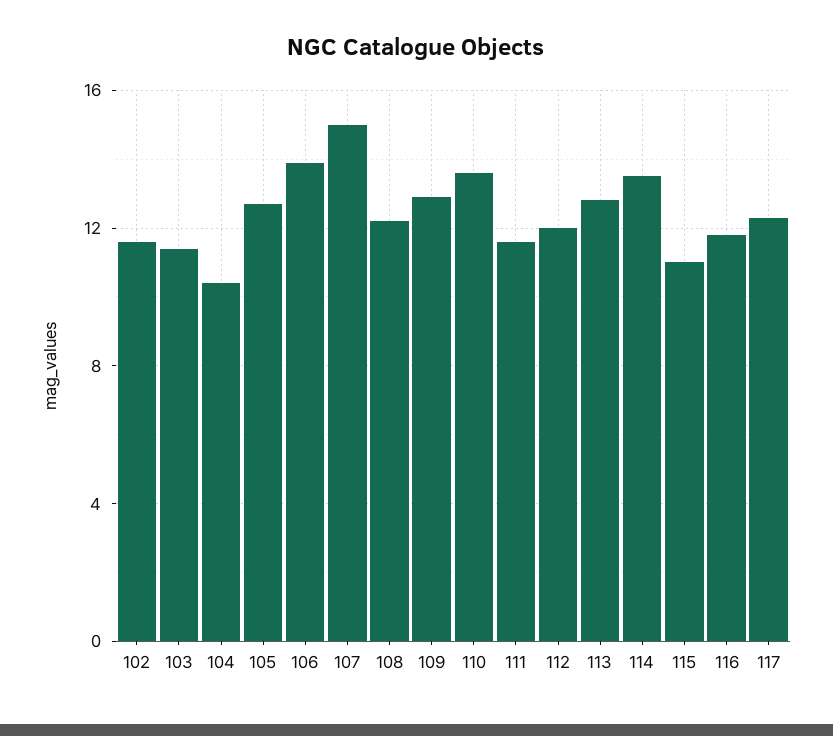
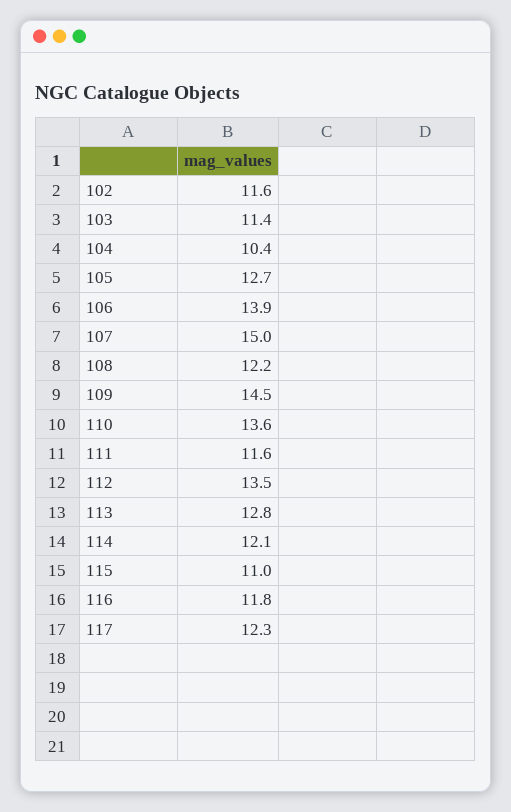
109: 13 -> 14.5
112: 12 -> 13.5
114: 13.5 -> 12.1

